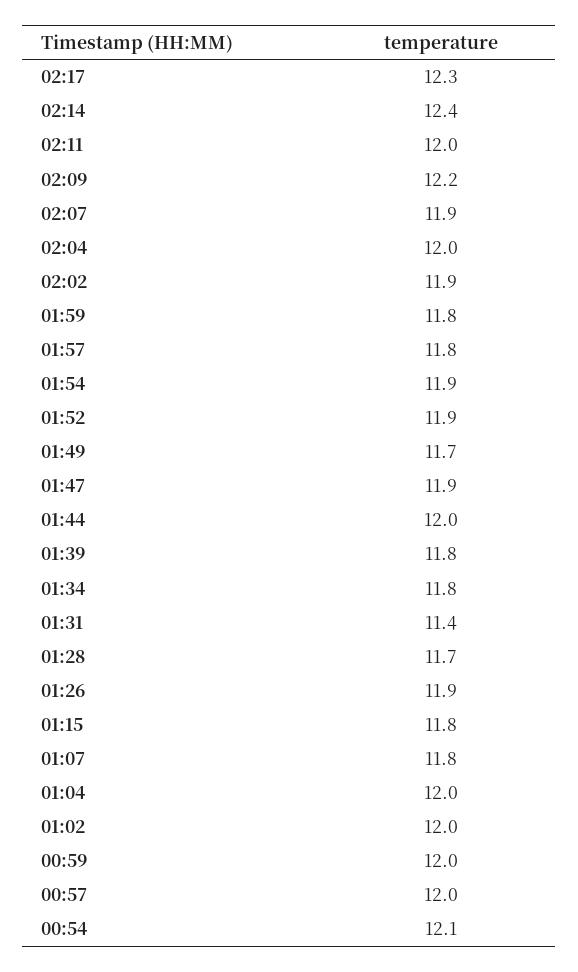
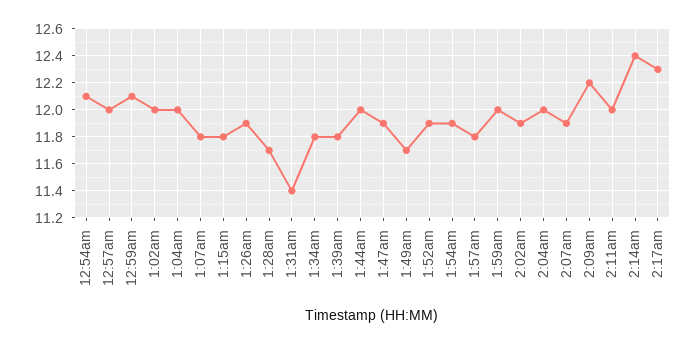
01:59: 11.8 -> 12
00:59: 12 -> 12.1

